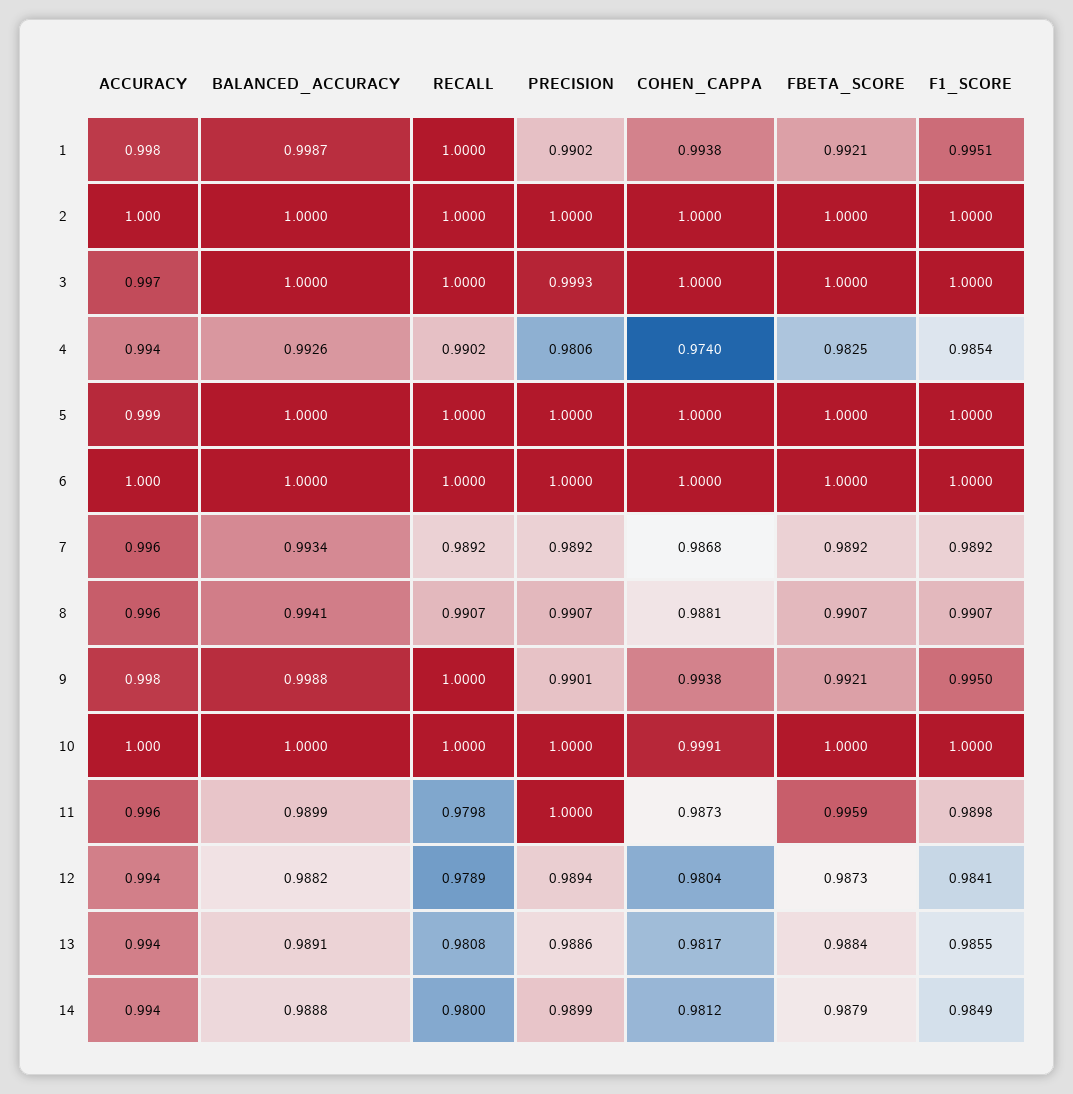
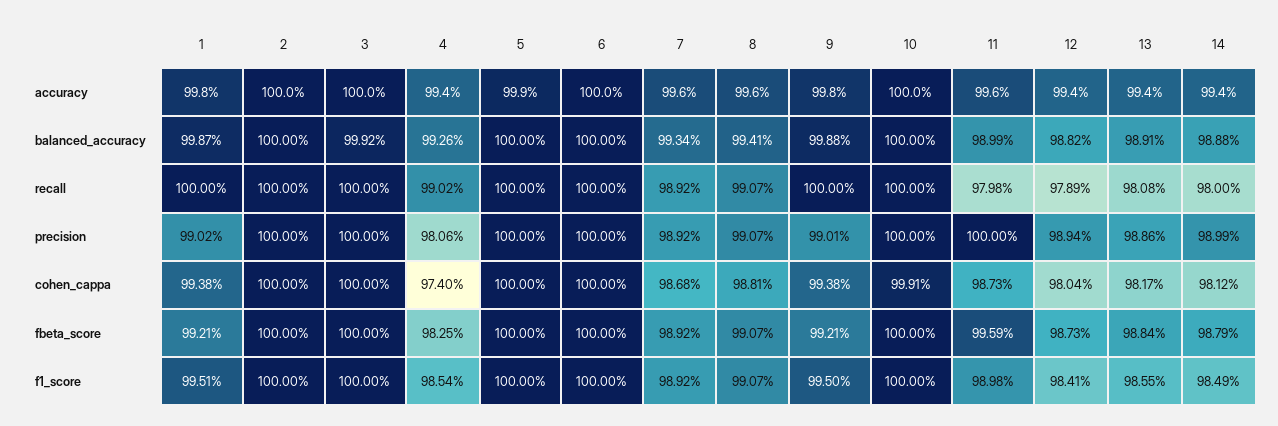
ACCURACY, 3: 0.997 -> 1
BALANCED_ACCURACY, 3: 1 -> 0.9992
PRECISION, 3: 0.9993 -> 1

